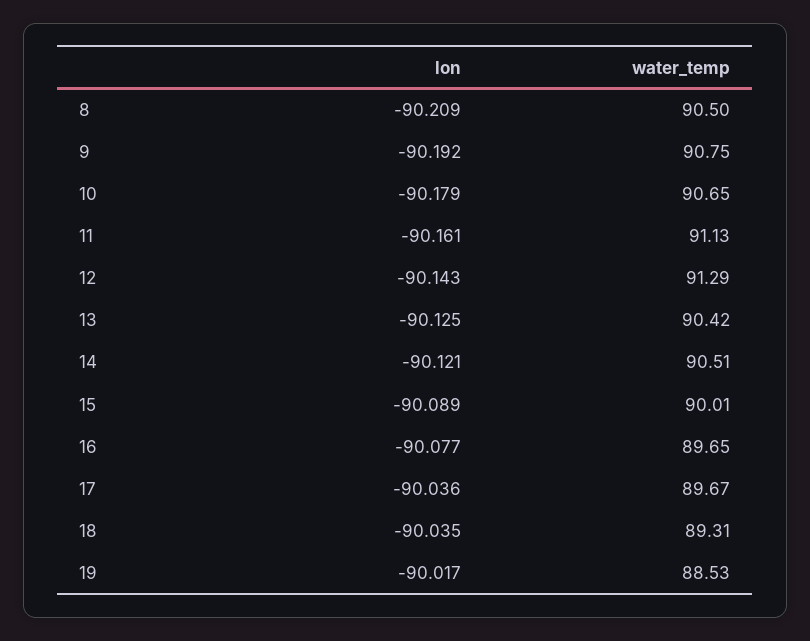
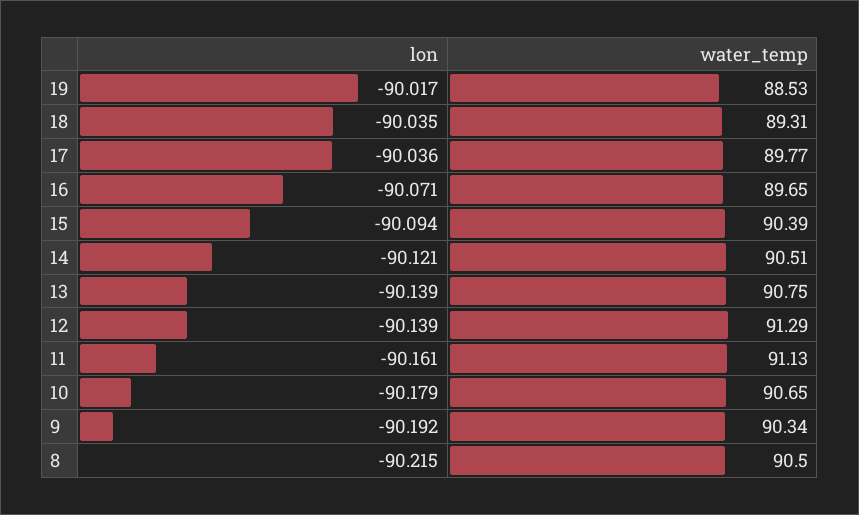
lon, 8: -90.209 -> -90.215
water_temp, 9: 90.75 -> 90.34
lon, 12: -90.143 -> -90.139
lon, 13: -90.125 -> -90.139
water_temp, 13: 90.42 -> 90.75
lon, 15: -90.089 -> -90.094
water_temp, 15: 90.01 -> 90.39
lon, 16: -90.077 -> -90.071
water_temp, 17: 89.67 -> 89.77

